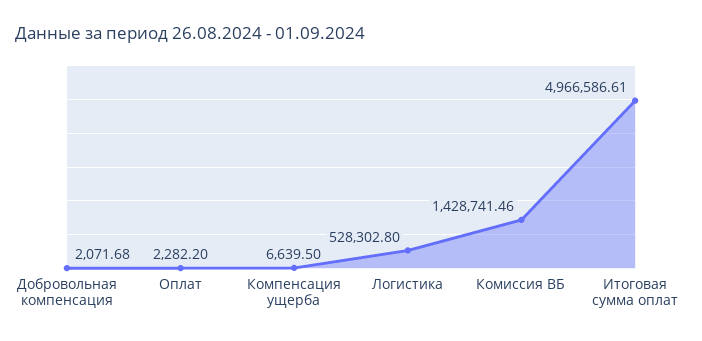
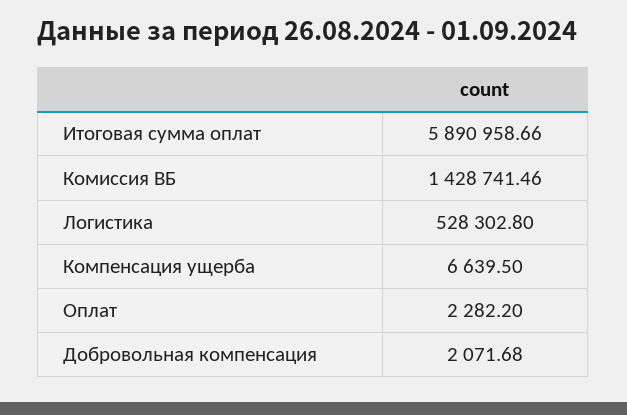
Итоговая сумма оплат: 4966586.61 -> 5890958.66

